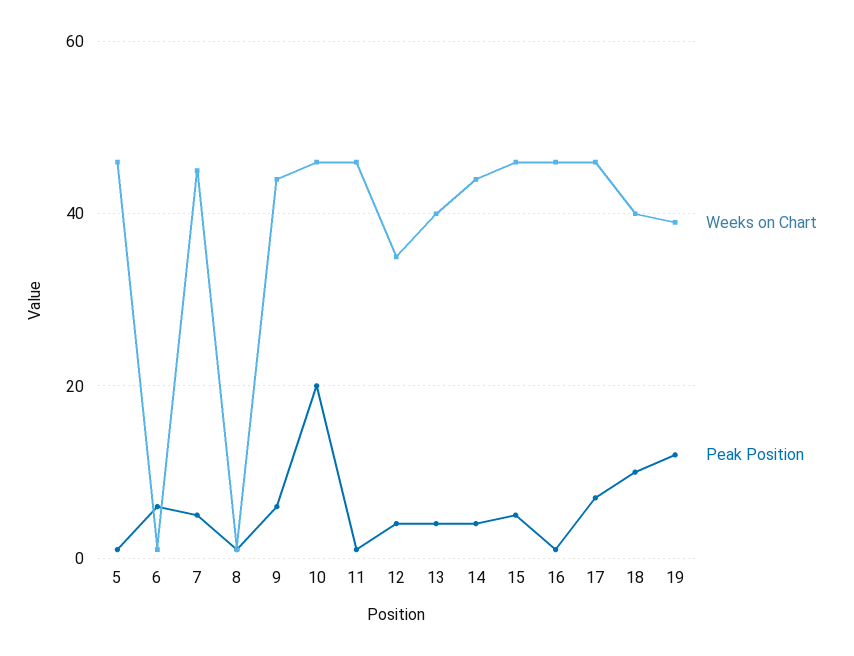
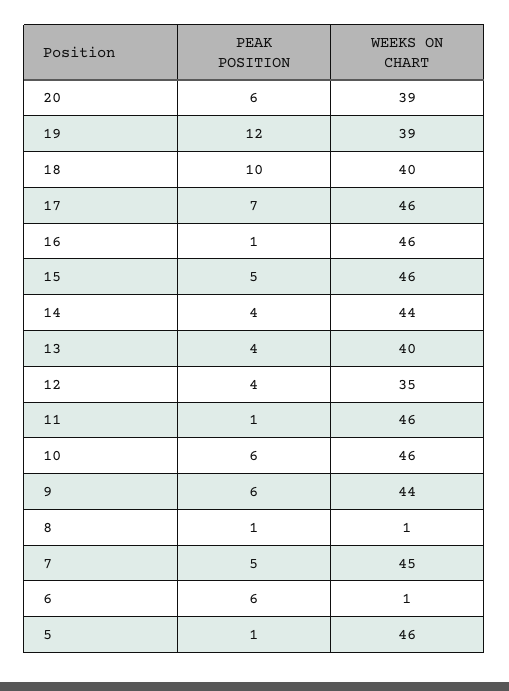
Peak Position, 10: 20 -> 6
Peak Position, 20: none -> 6
Weeks on Chart, 20: none -> 39

